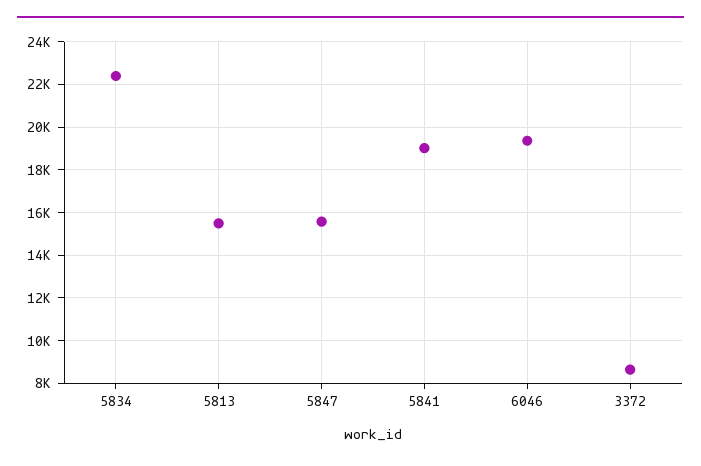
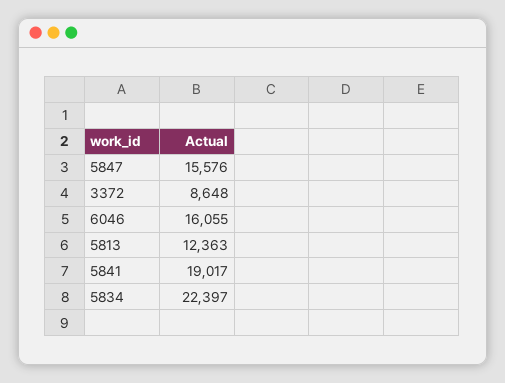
5813: 15500 -> 12363
6046: 19500 -> 16055

